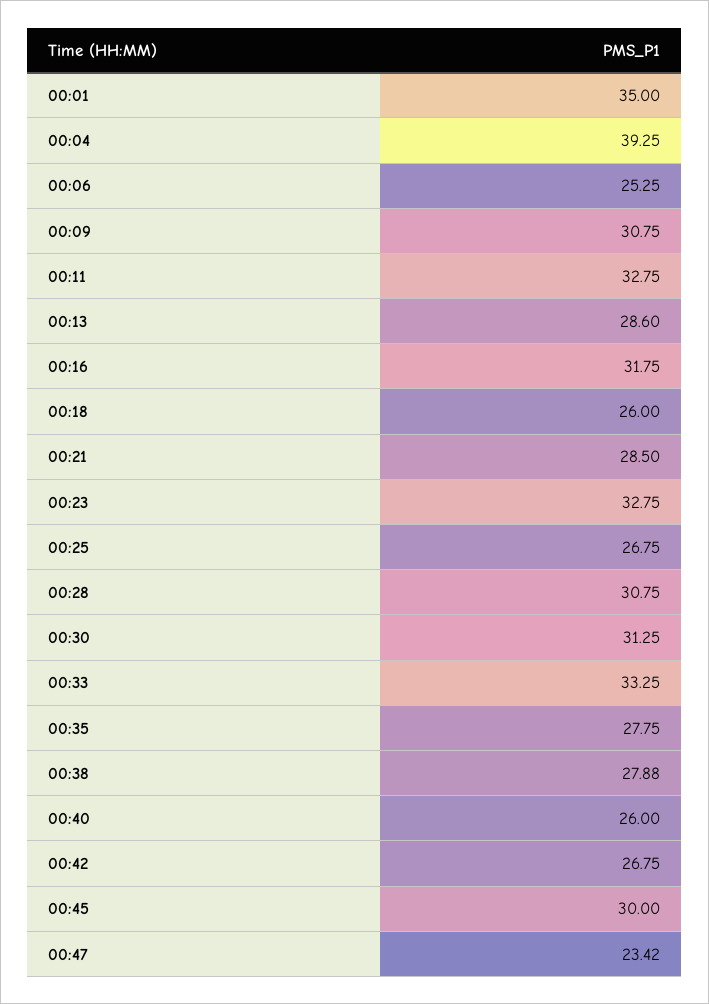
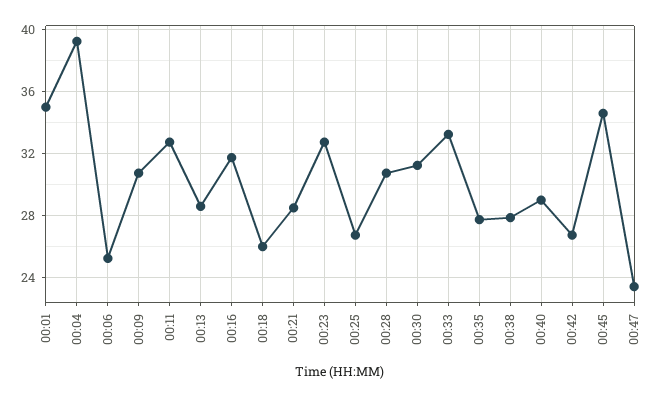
00:40: 26 -> 29
00:45: 30 -> 34.5

